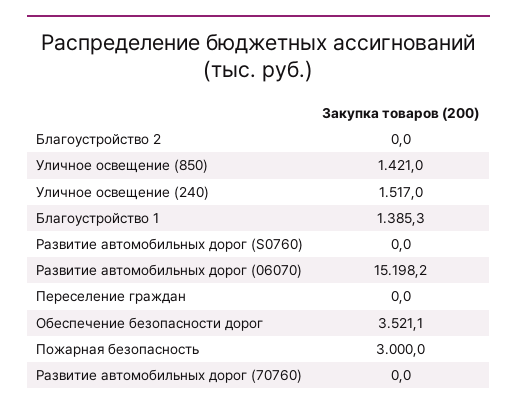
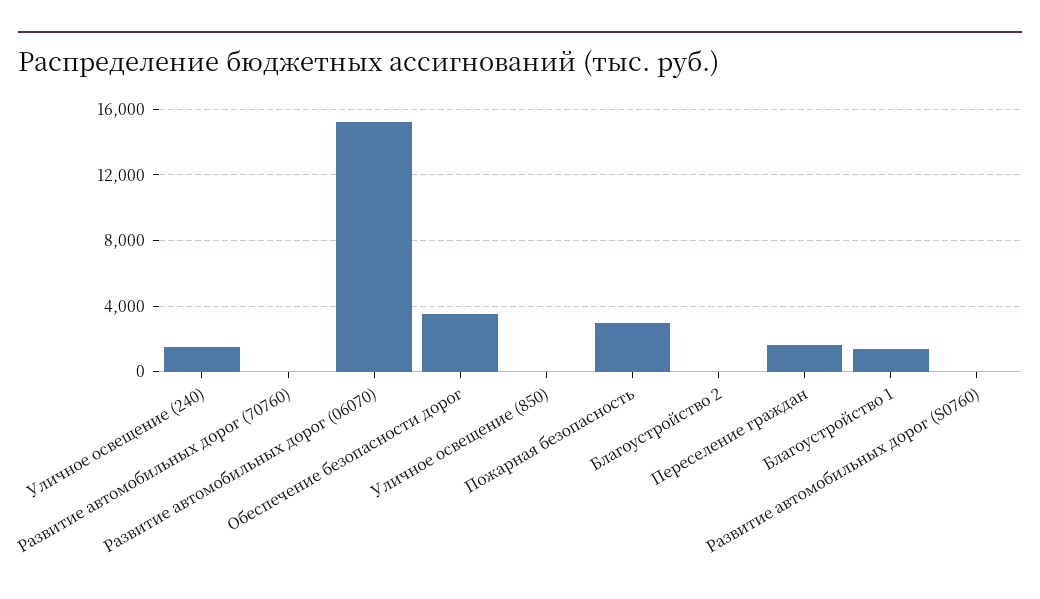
Уличное освещение (850): 1421 -> 0
Переселение граждан: 0 -> 1500

